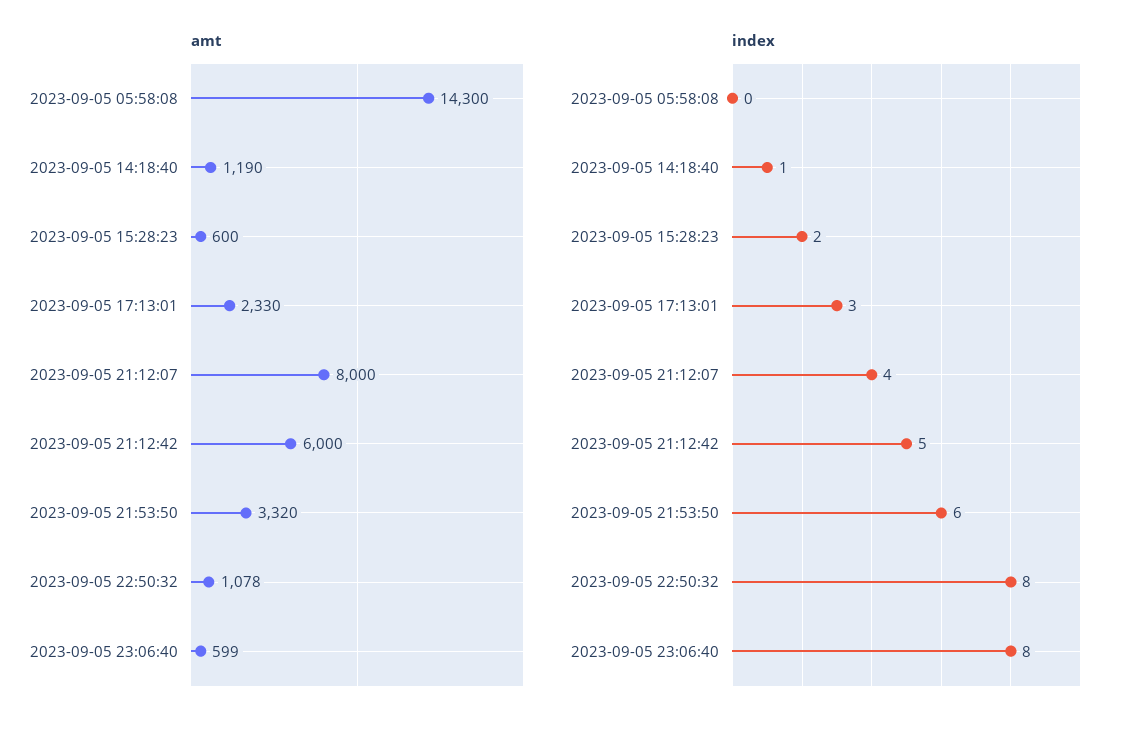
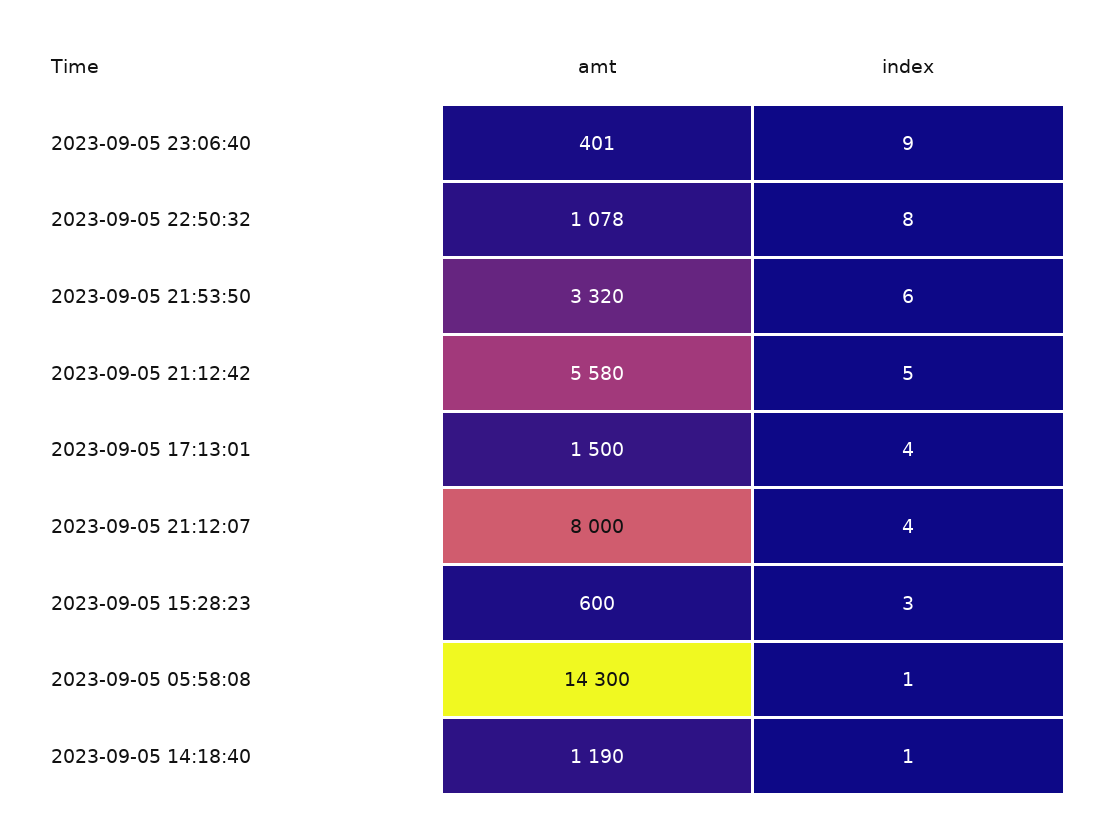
amt, 2023-09-05 17:13:01: 2330 -> 1500
amt, 2023-09-05 21:12:42: 6000 -> 5580
amt, 2023-09-05 23:06:40: 599 -> 401
index, 2023-09-05 05:58:08: 0 -> 1
index, 2023-09-05 15:28:23: 2 -> 3
index, 2023-09-05 17:13:01: 3 -> 4
index, 2023-09-05 23:06:40: 8 -> 9

